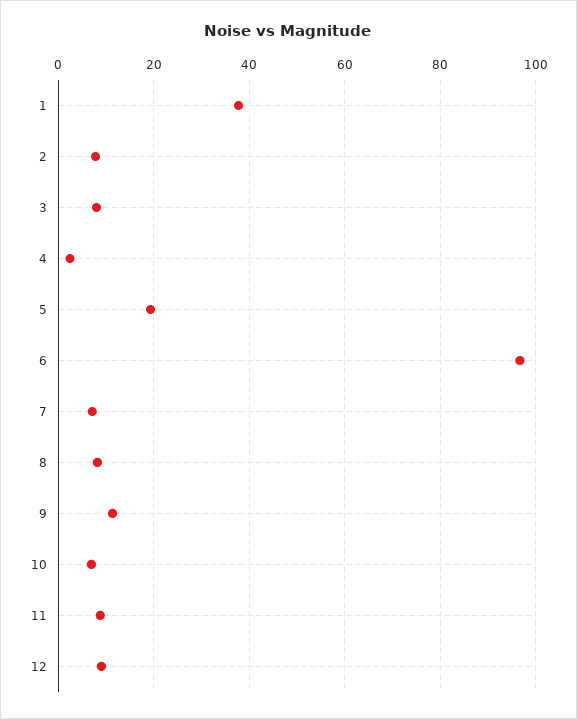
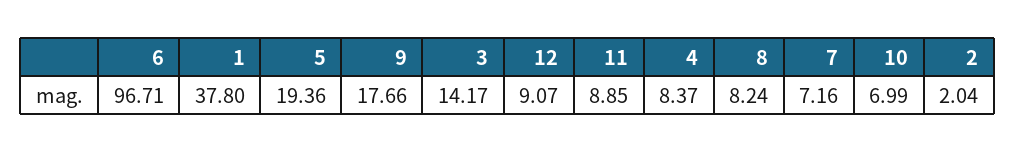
2: 8 -> 2.04
3: 8 -> 14.17
4: 2 -> 8.37
9: 12 -> 17.66

